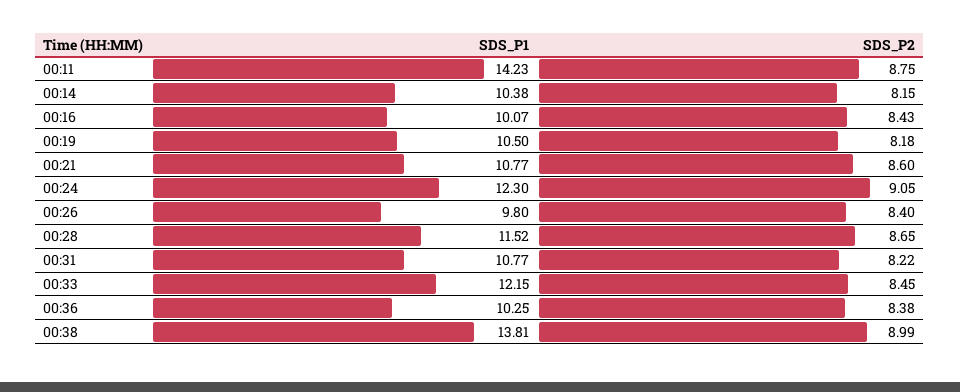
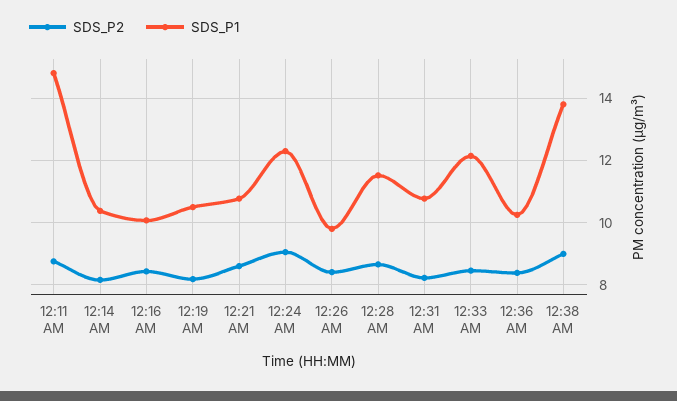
SDS_P1, 00:11: 14.23 -> 14.8

